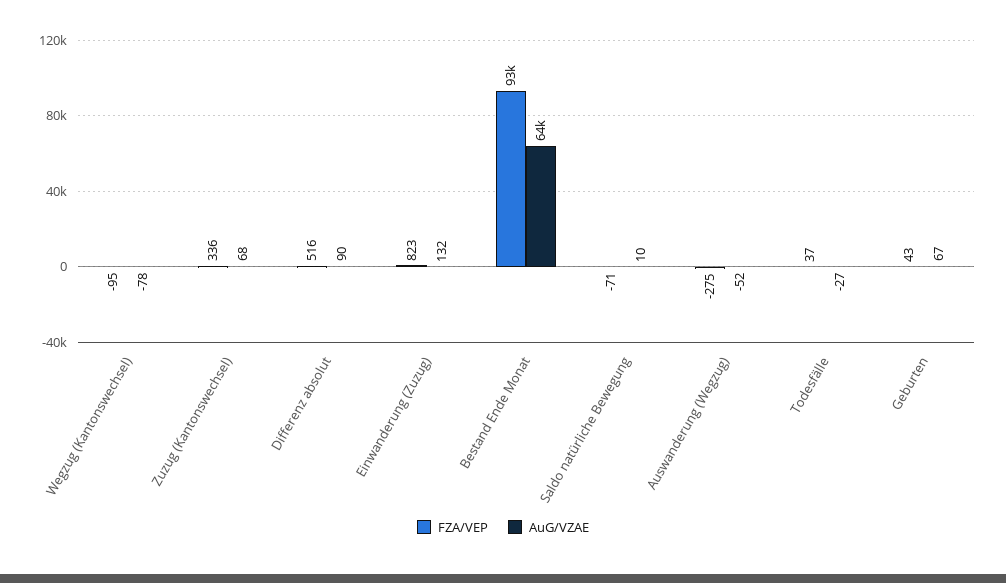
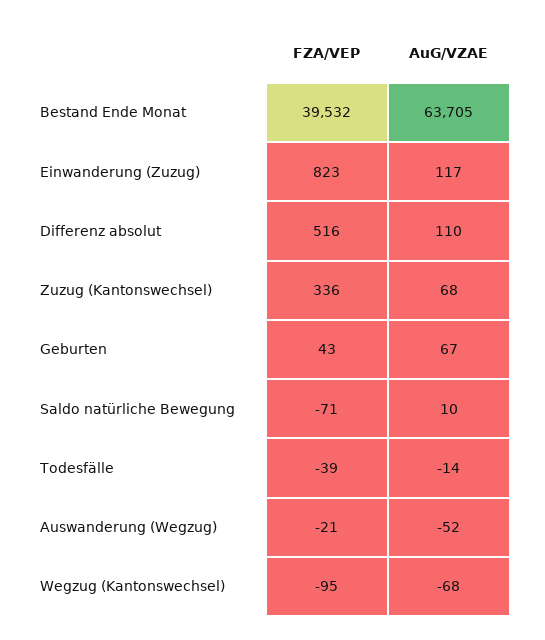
AuG/VZAE, Wegzug (Kantonswechsel): -78 -> -68
AuG/VZAE, Differenz absolut: 90 -> 110
AuG/VZAE, Einwanderung (Zuzug): 132 -> 117
FZA/VEP, Bestand Ende Monat: 93000 -> 39532
FZA/VEP, Auswanderung (Wegzug): -275 -> -21
FZA/VEP, Todesfälle: 37 -> -39
AuG/VZAE, Todesfälle: -27 -> -14

